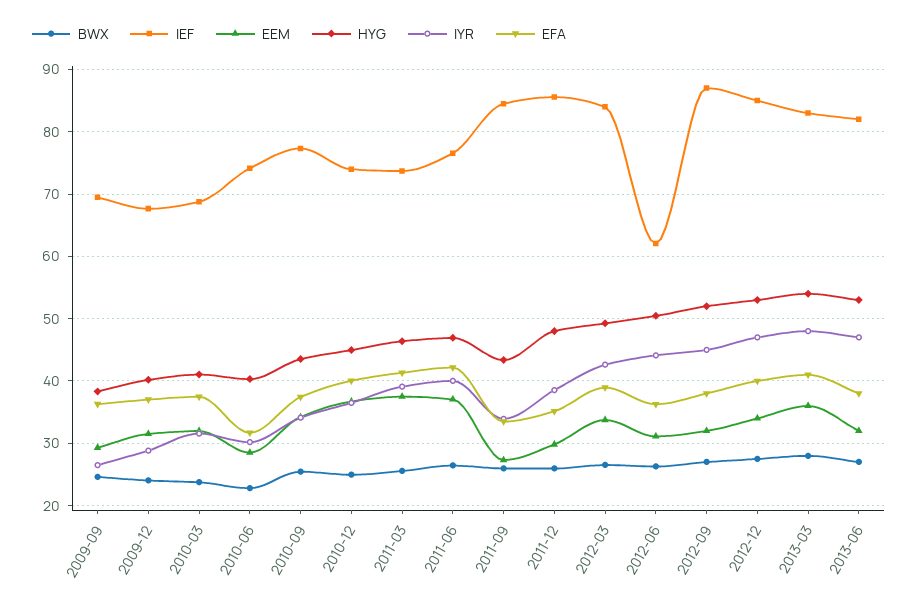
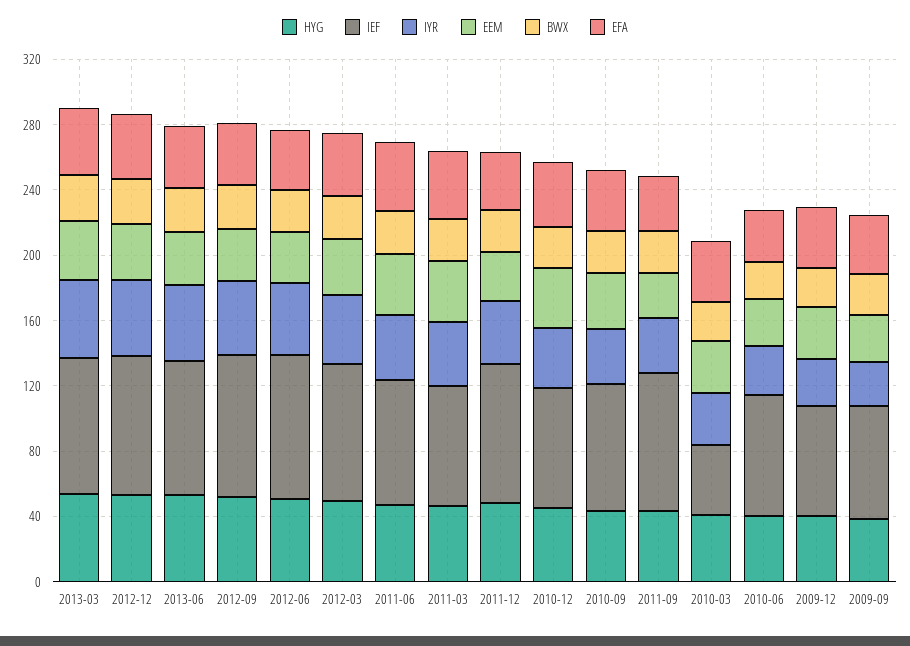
IEF, 2010-03: 69 -> 40
IEF, 2012-06: 62 -> 90

